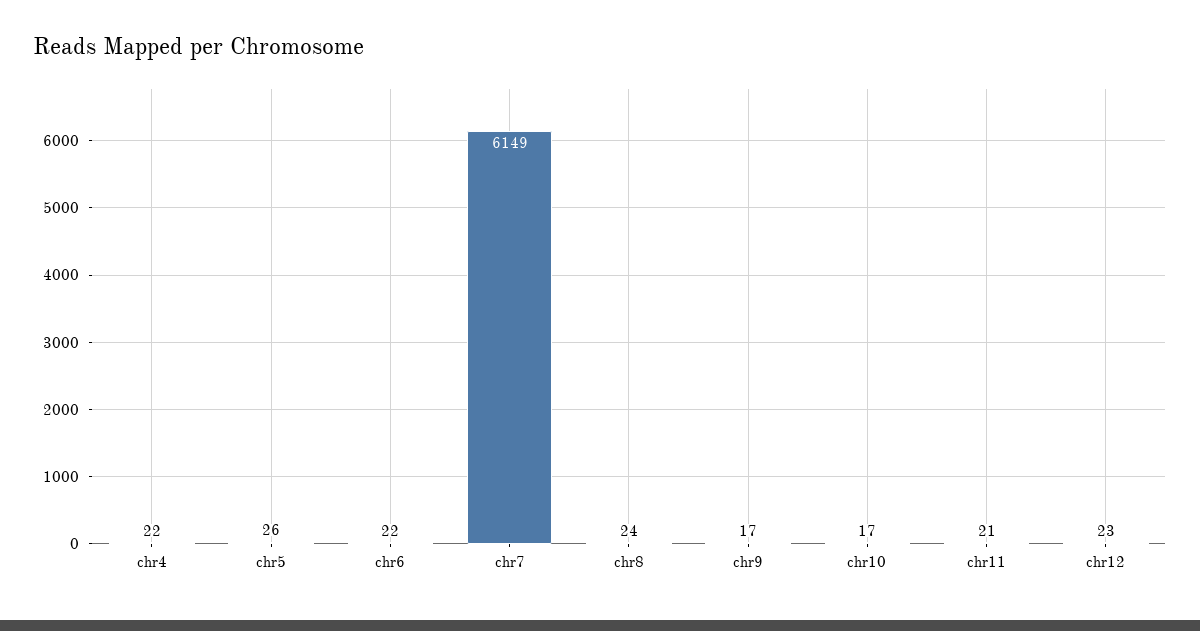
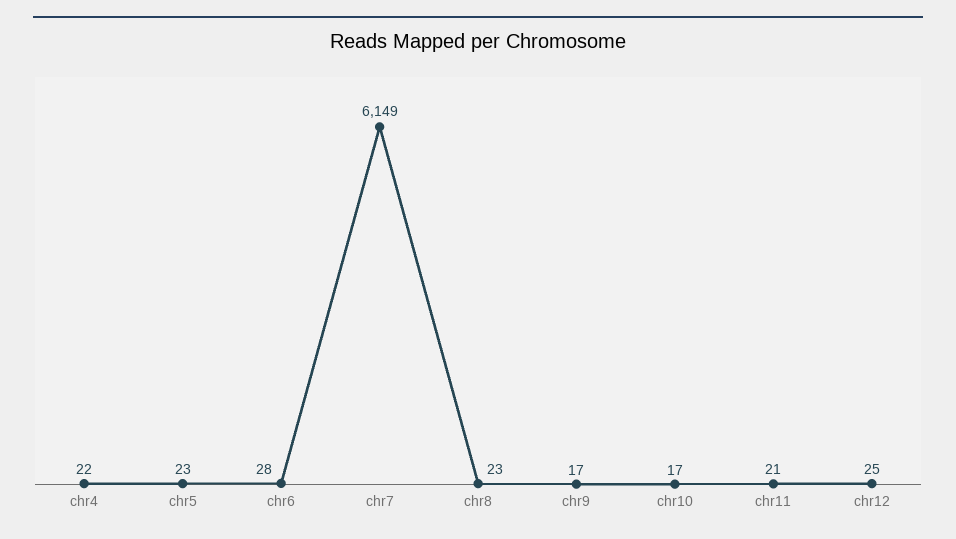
chr5: 26 -> 23
chr6: 22 -> 28
chr8: 24 -> 23
chr12: 23 -> 25

